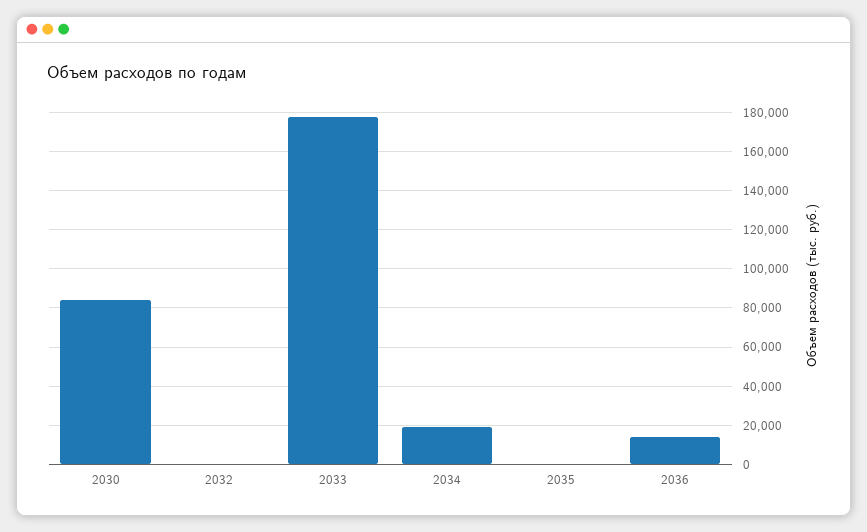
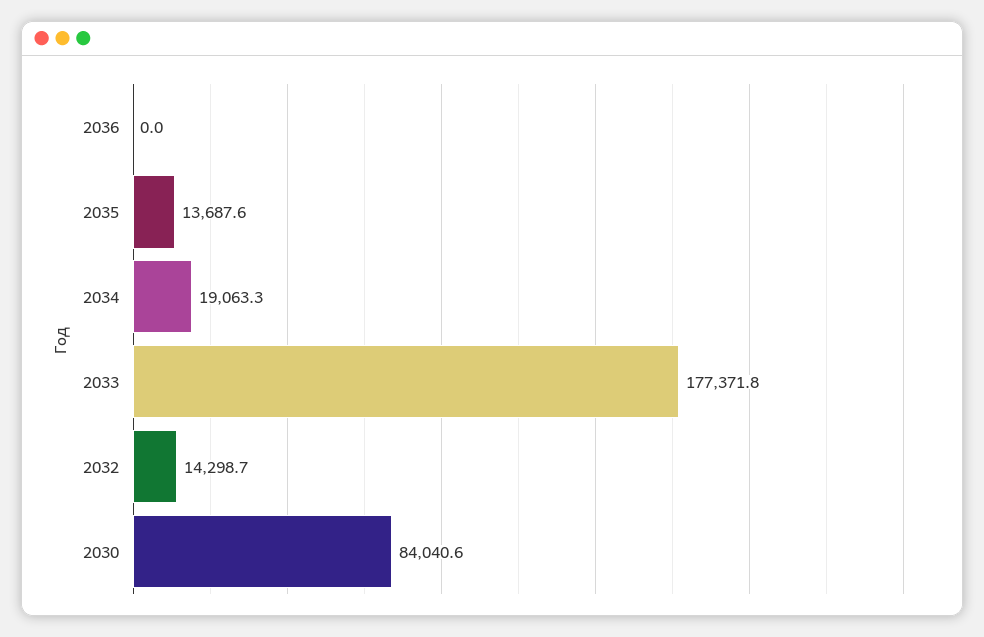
2032: 0 -> 14298.7
2035: 0 -> 13687.6
2036: 15000 -> 0

